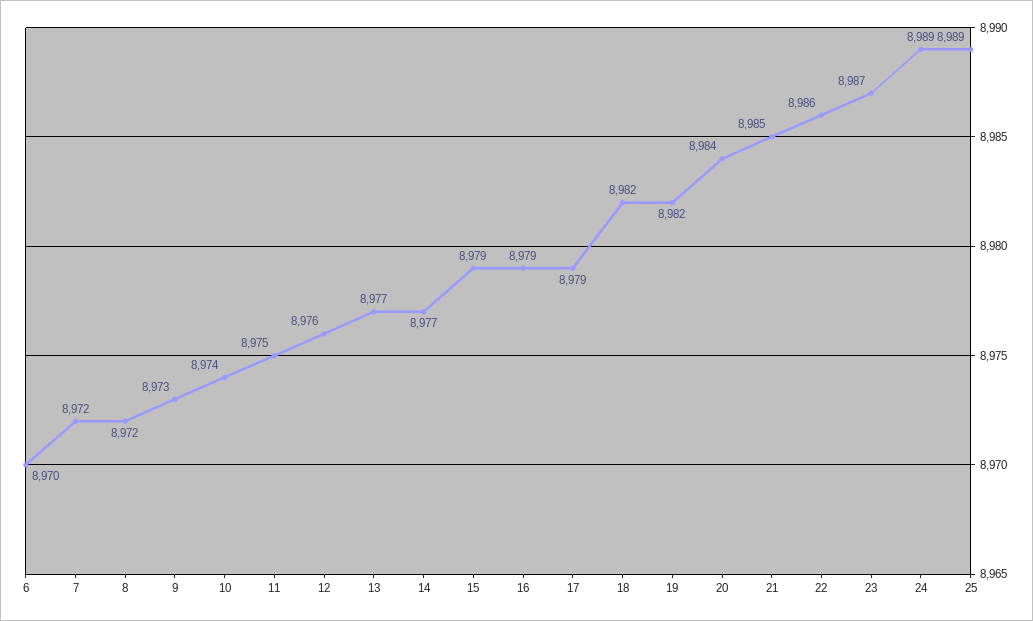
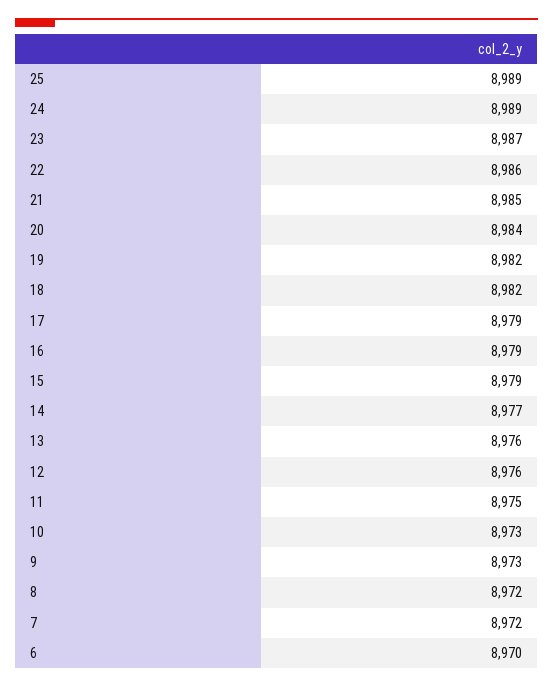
10: 8974 -> 8973
13: 8977 -> 8976

